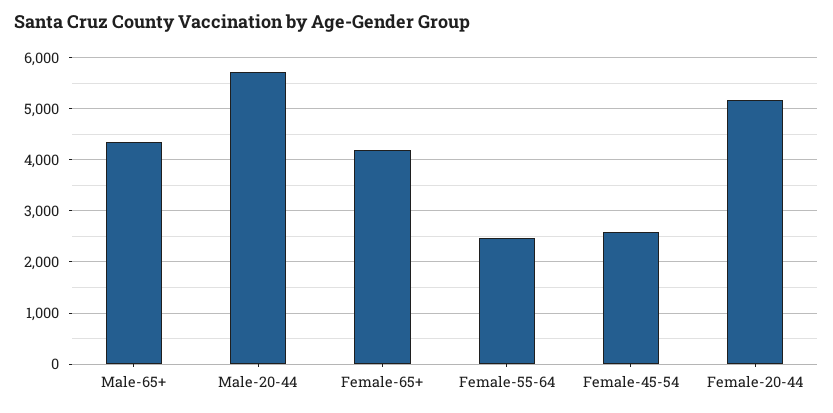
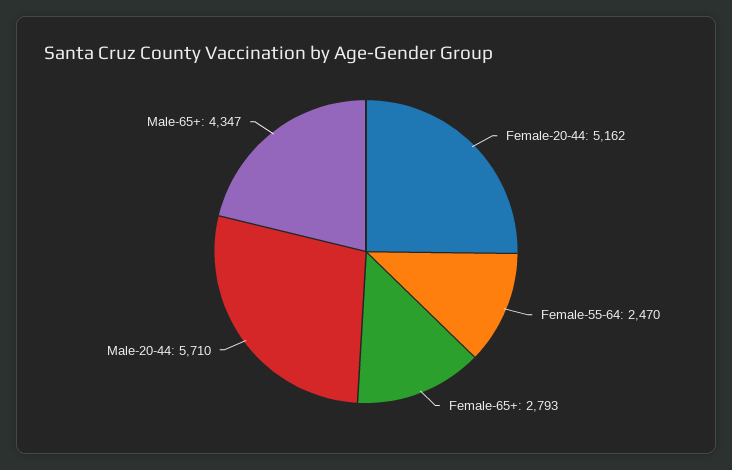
Female-65+: 4200 -> 2793
Female-45-54: 2600 -> none

